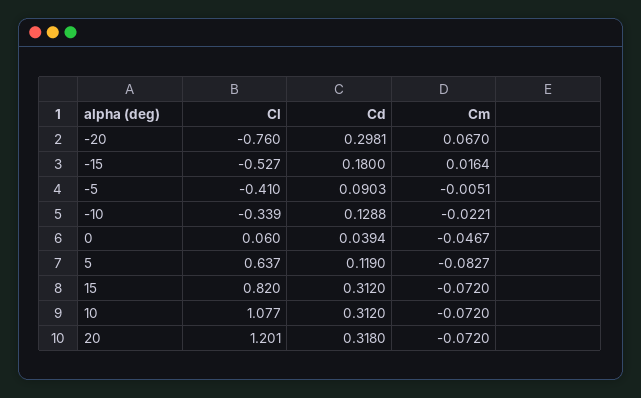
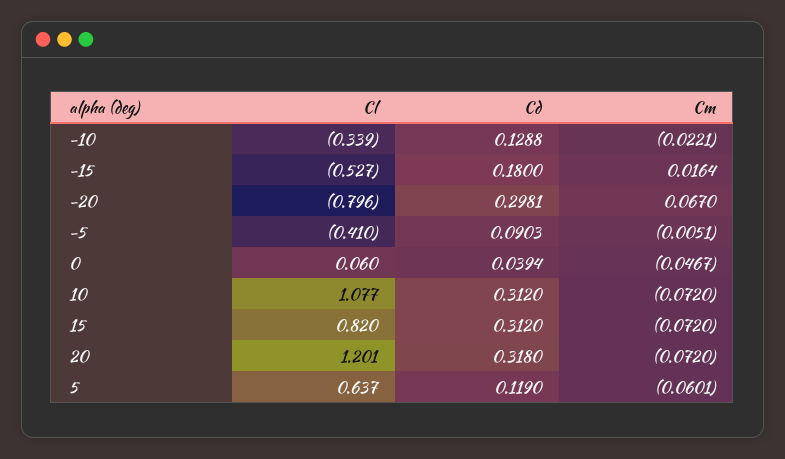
Cl, -20: -0.76 -> -0.796
Cm, 5: -0.0827 -> -0.0601

